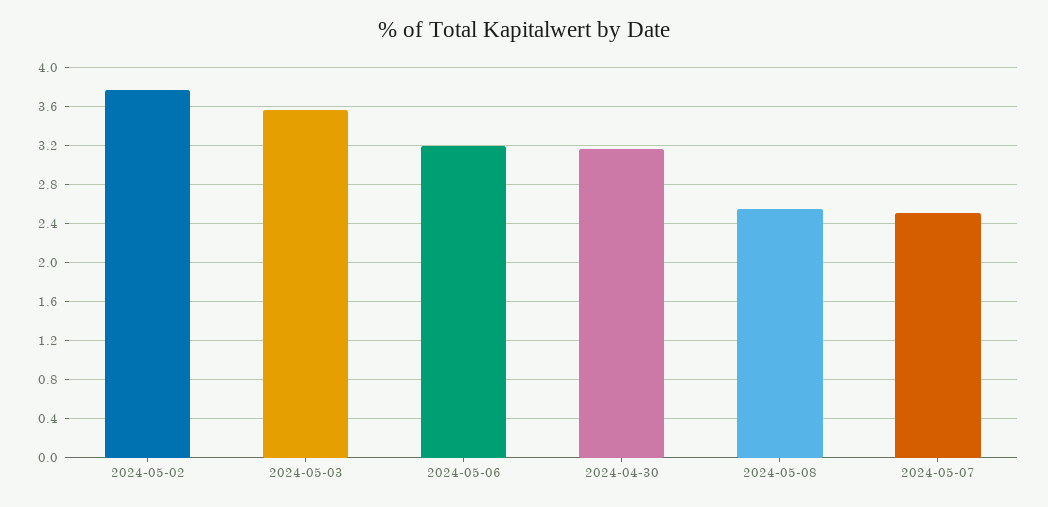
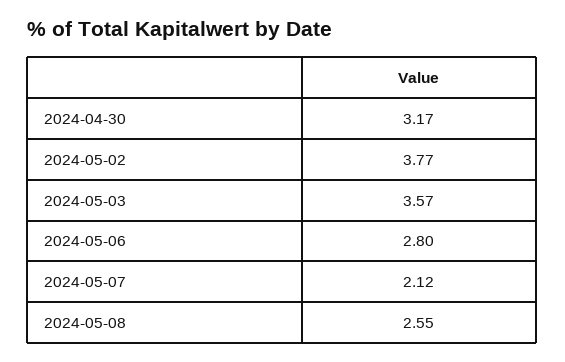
2024-05-06: 3.2 -> 2.8
2024-05-07: 2.5 -> 2.12

